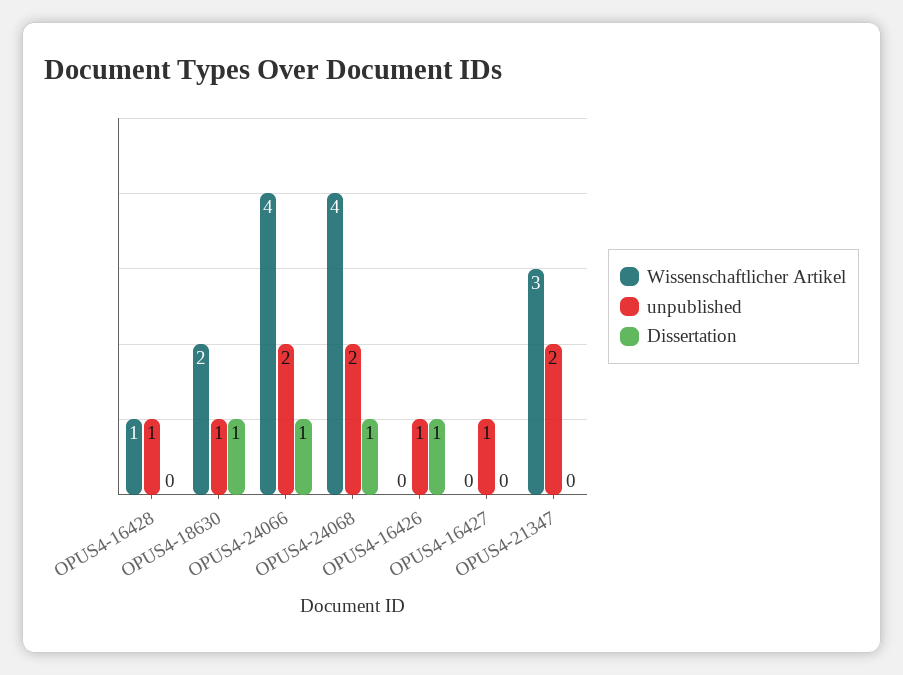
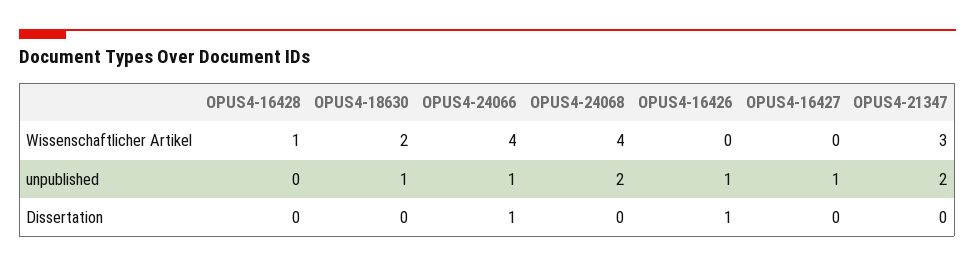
unpublished, OPUS4-16428: 1 -> 0
Dissertation, OPUS4-18630: 1 -> 0
unpublished, OPUS4-24066: 2 -> 1
Dissertation, OPUS4-24068: 1 -> 0

